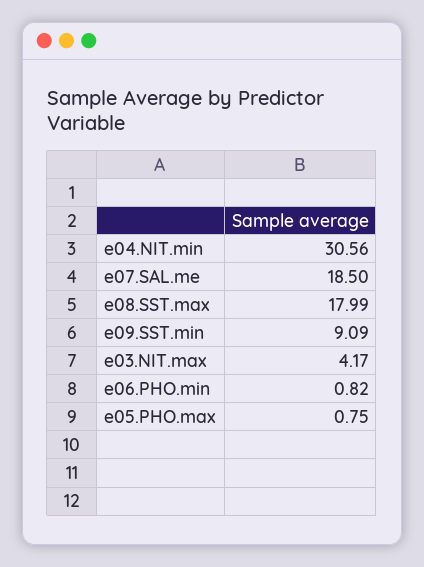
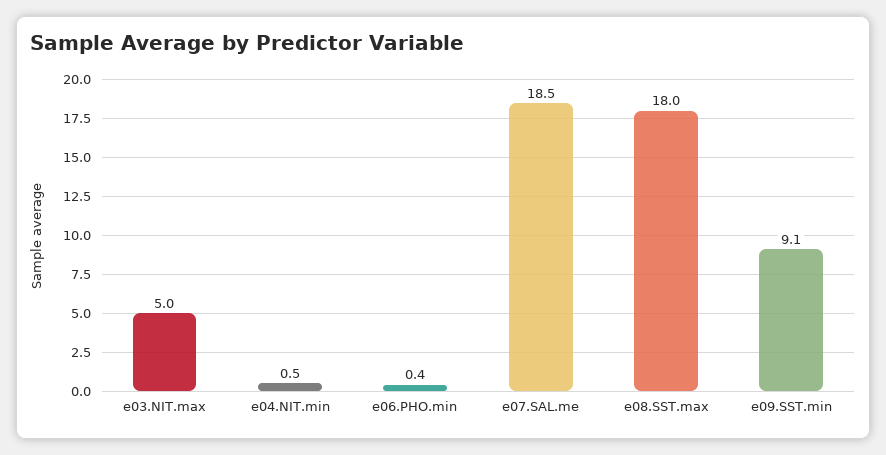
e04.NIT.min: 30.56 -> 0.5
e03.NIT.max: 4.17 -> 5
e06.PHO.min: 0.82 -> 0.4
e05.PHO.max: 0.75 -> none

